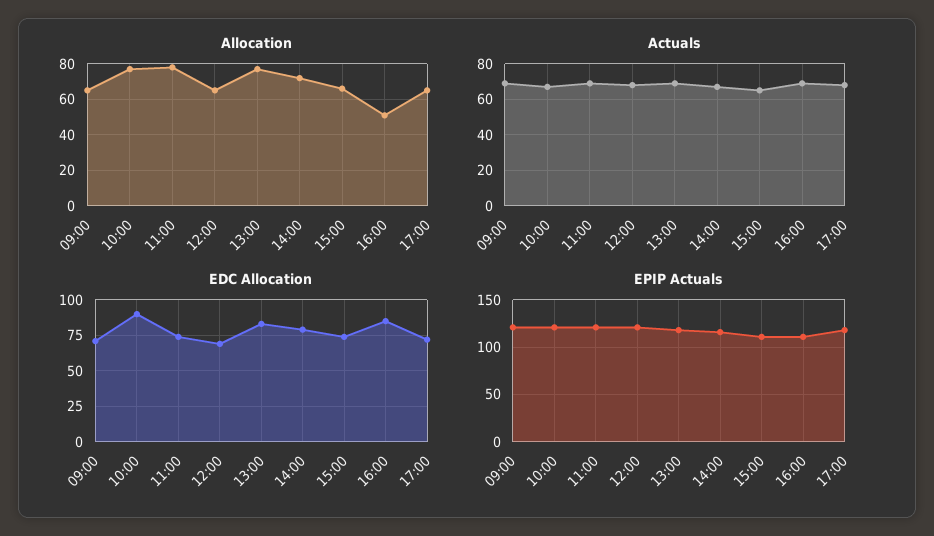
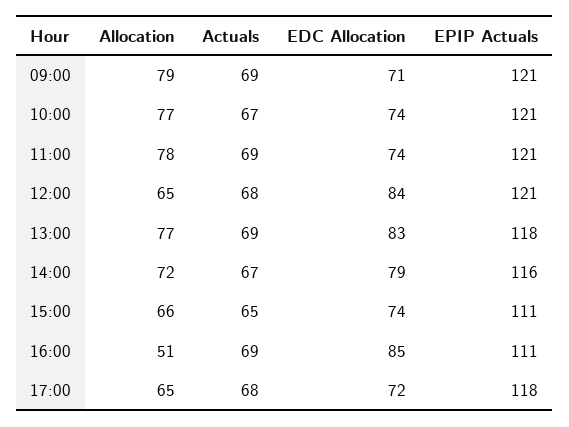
Allocation, 09:00: 65 -> 79
EDC Allocation, 10:00: 90 -> 74
EDC Allocation, 12:00: 70 -> 84

